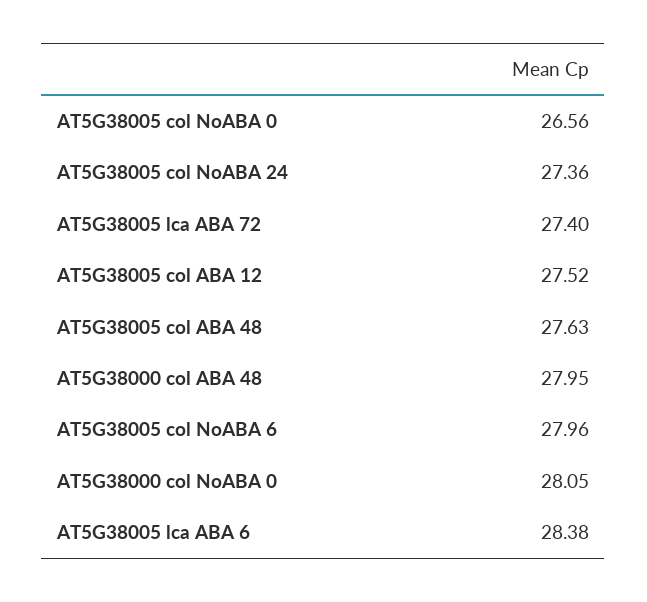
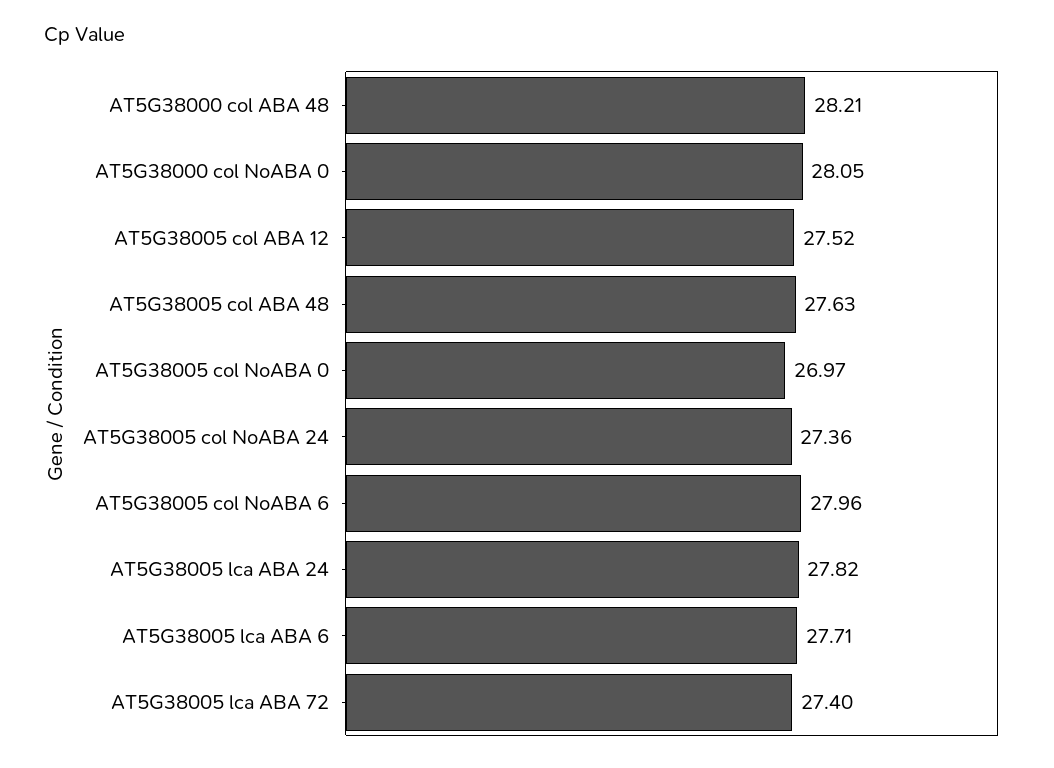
AT5G38005 col NoABA 0: 26.56 -> 26.97
AT5G38000 col ABA 48: 27.95 -> 28.21
AT5G38005 lca ABA 6: 28.38 -> 27.71
AT5G38005 lca ABA 24: none -> 27.82

